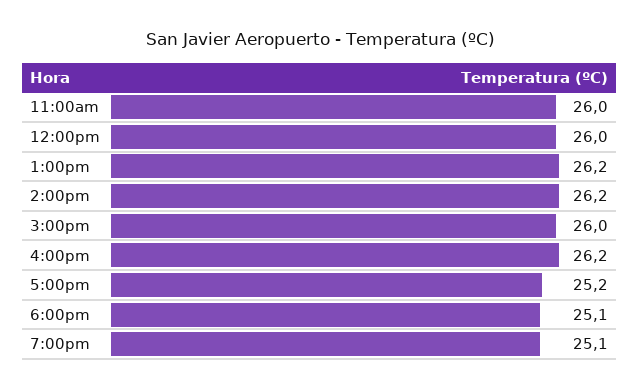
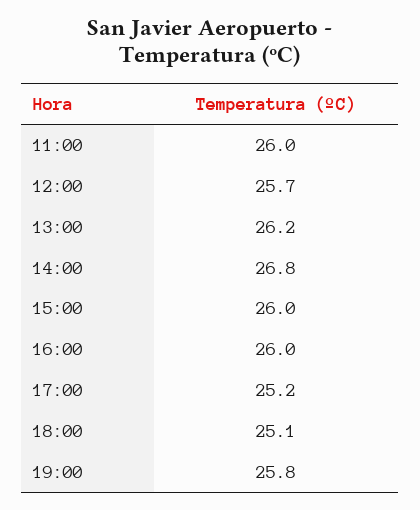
12:00pm: 26 -> 25.7
2:00pm: 26.2 -> 26.8
4:00pm: 26.2 -> 26
7:00pm: 25.1 -> 25.8

